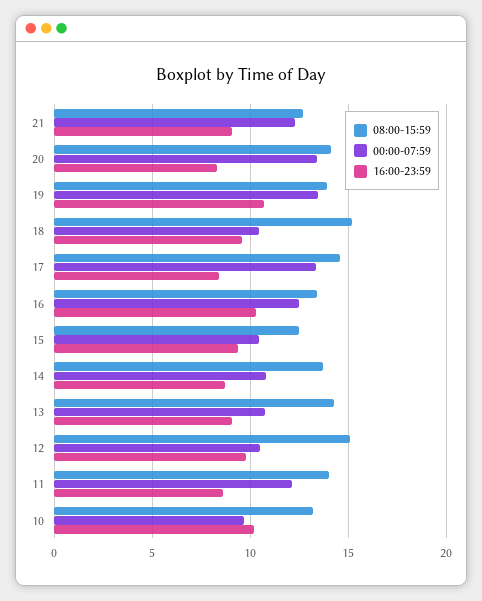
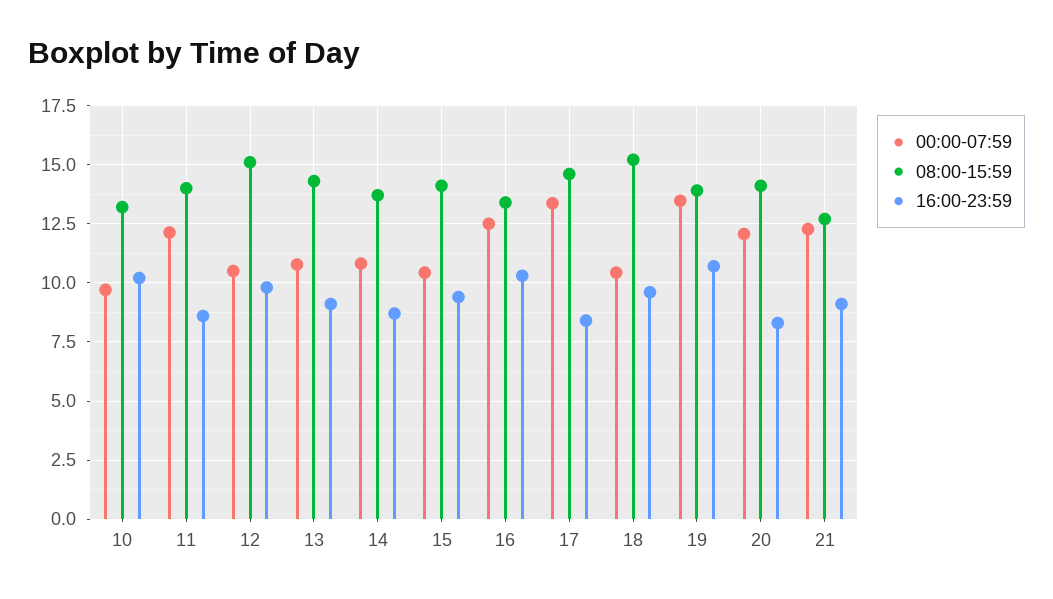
00:00-07:59, 20: 13.5 -> 12
08:00-15:59, 15: 12.5 -> 14

